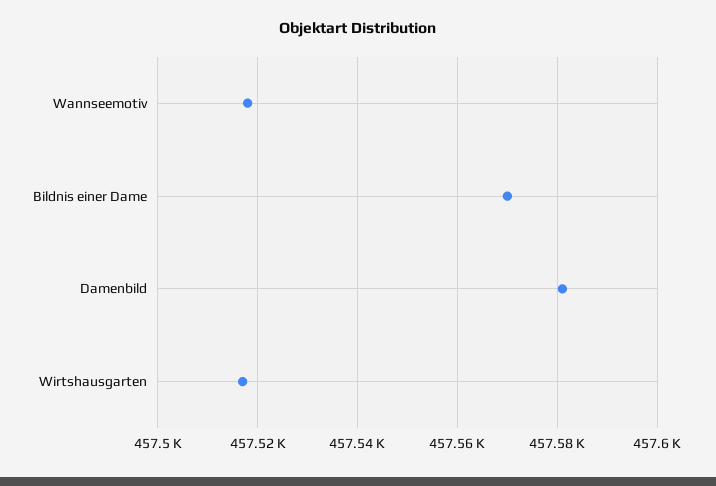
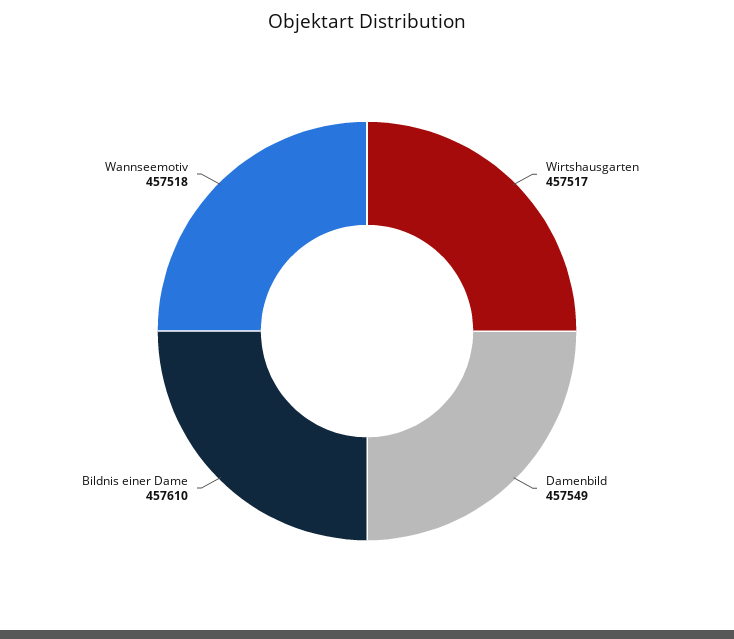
Bildnis einer Dame: 457570 -> 457610
Damenbild: 457580 -> 457549

